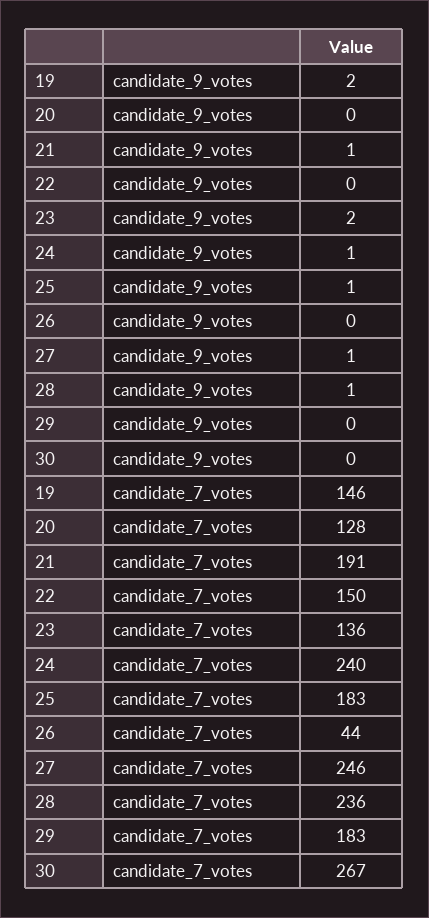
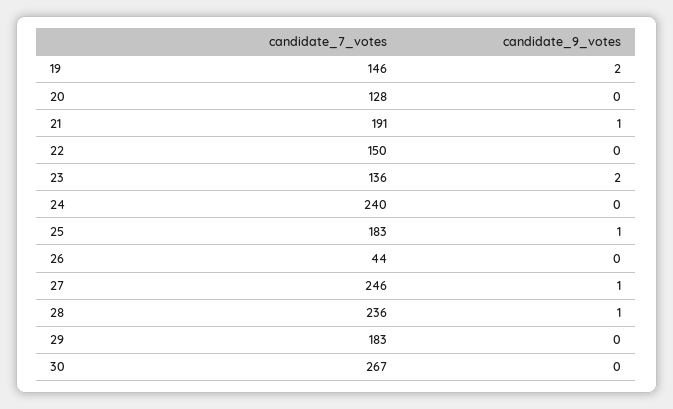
24, candidate_9_votes: 1 -> 0

